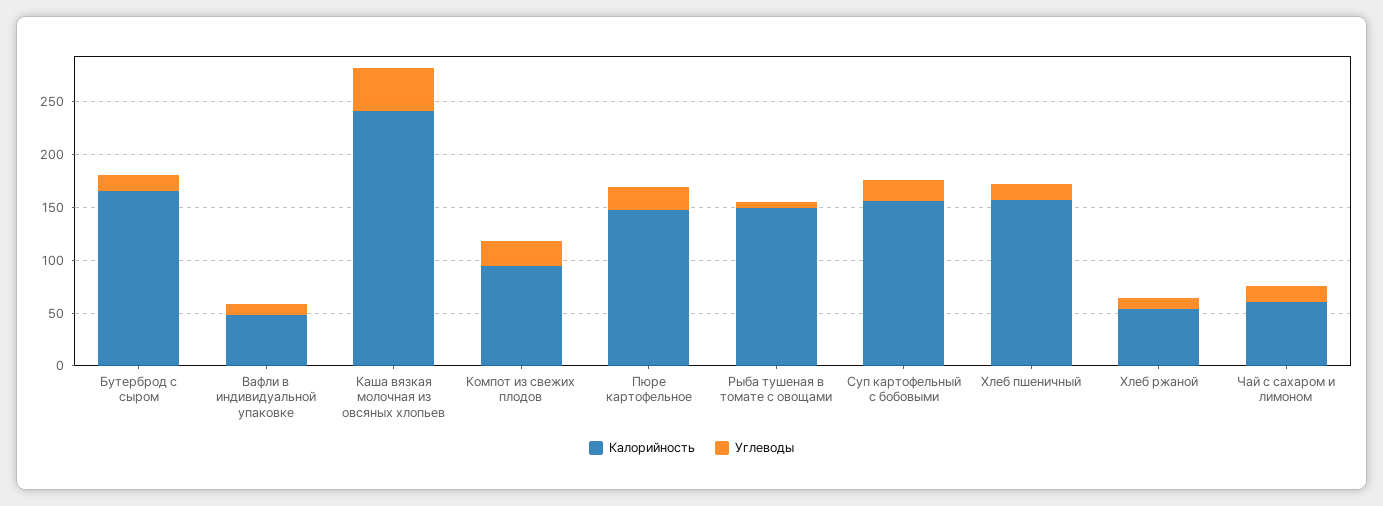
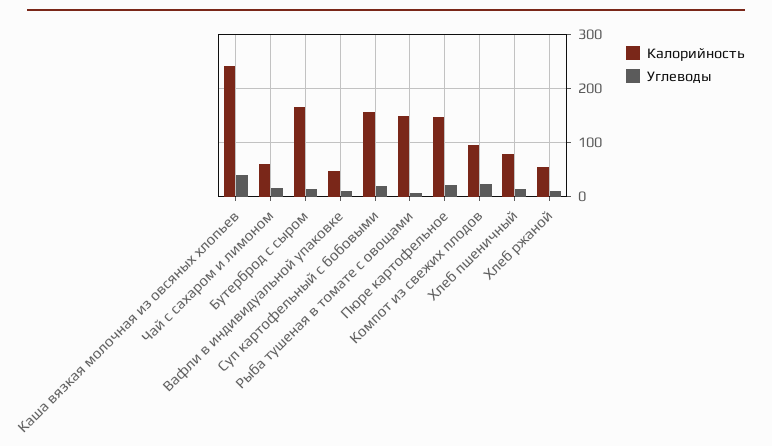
Калорийность, Хлеб пшеничный: 160 -> 80

